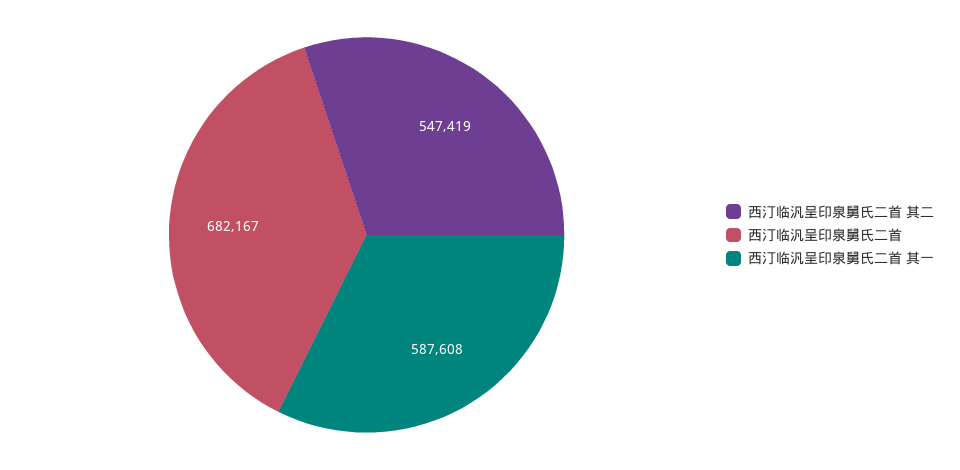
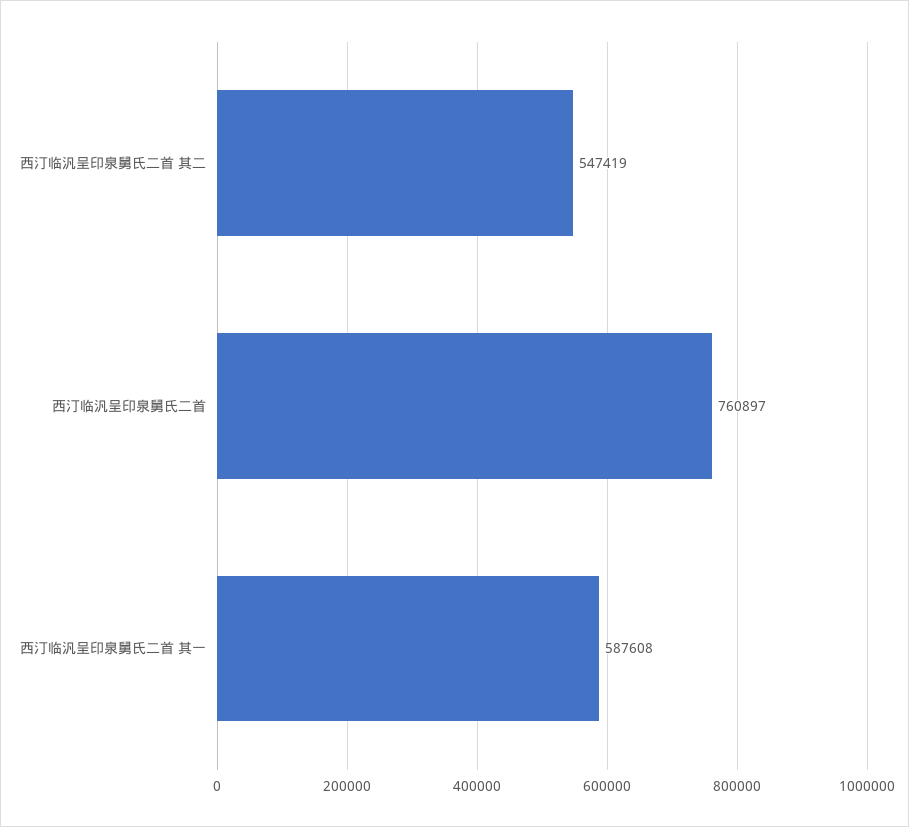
西汀临汎呈印泉舅氏二首: 682167 -> 760897

